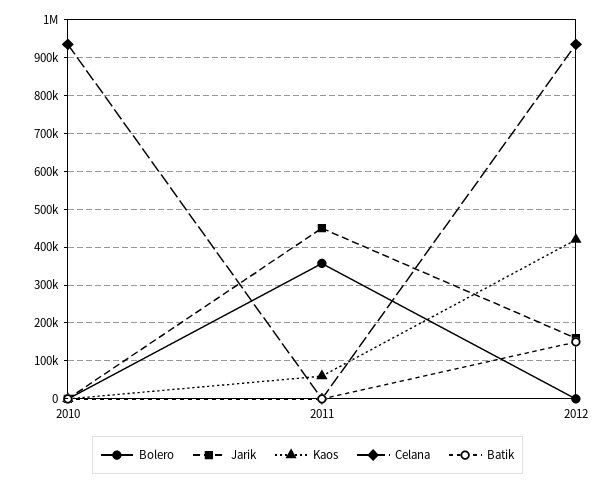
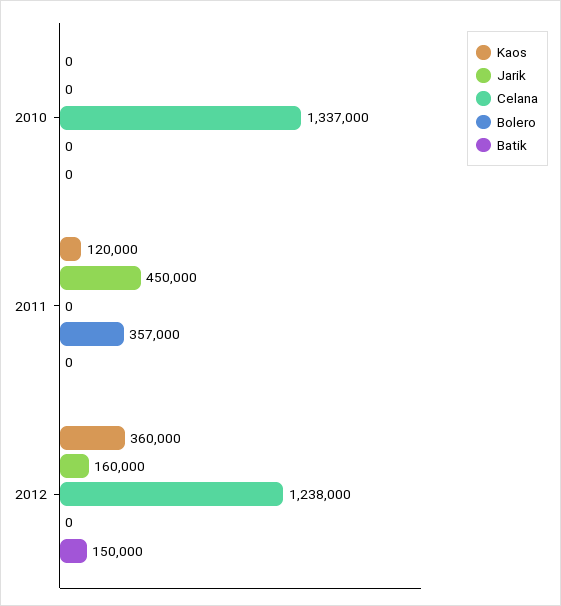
Celana, 2010: 940000 -> 1337000
Kaos, 2011: 60000 -> 120000
Kaos, 2012: 420000 -> 360000
Celana, 2012: 940000 -> 1238000

